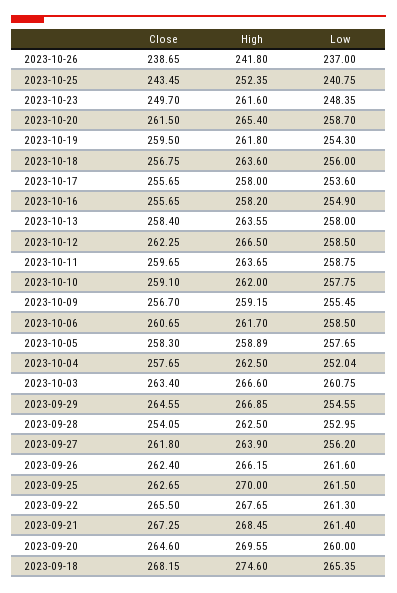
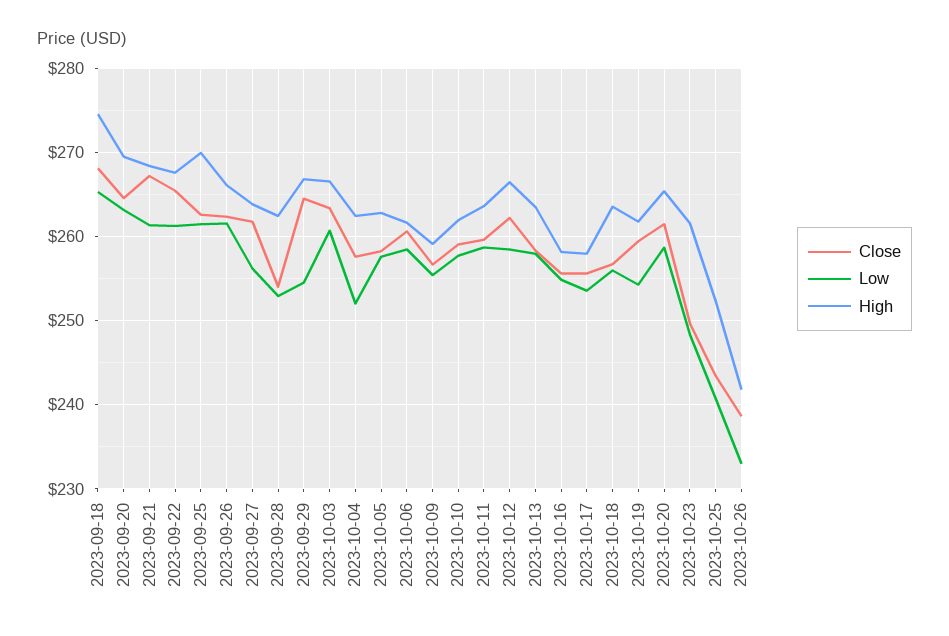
Low, 2023-10-26: 237 -> 233
High, 2023-10-05: 258.89 -> 263
Low, 2023-09-20: 260 -> 263

